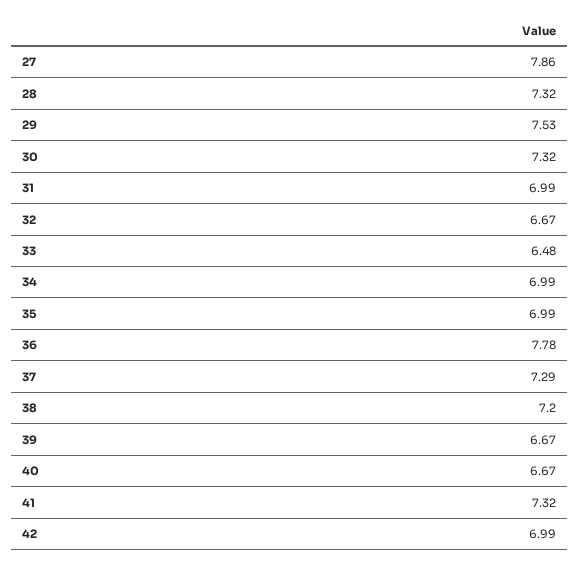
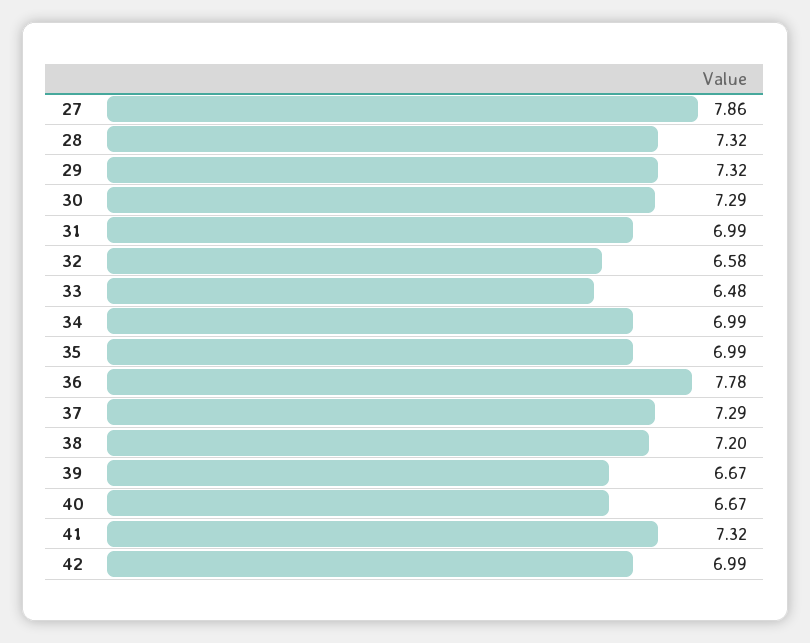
29: 7.53 -> 7.32
30: 7.32 -> 7.29
32: 6.67 -> 6.58

